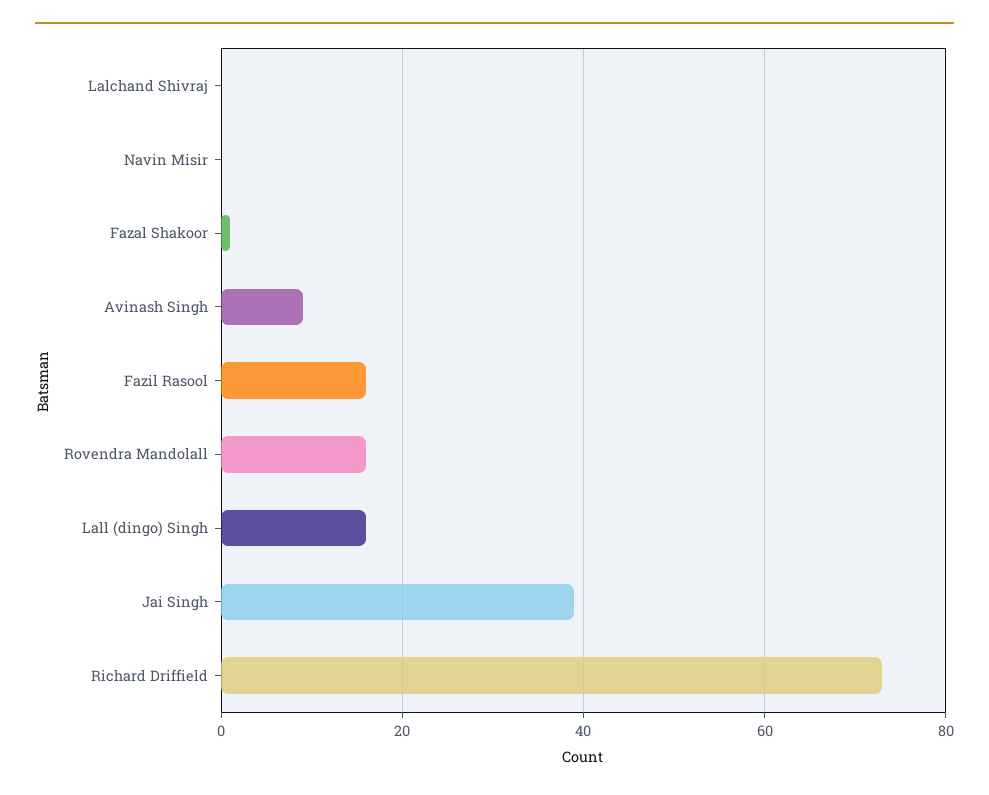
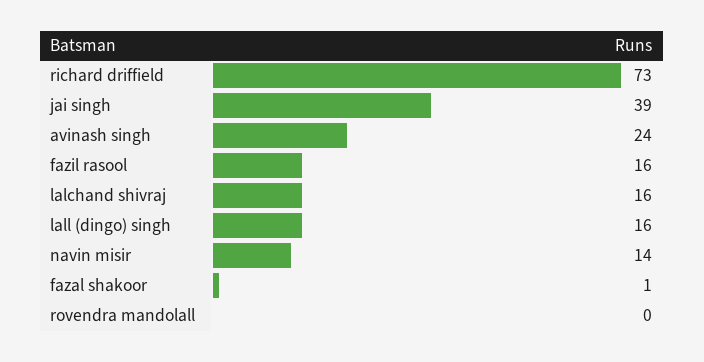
Lalchand Shivraj: 0 -> 16
Navin Misir: 0 -> 14
Avinash Singh: 10 -> 24
Rovendra Mandolall: 15 -> 0

